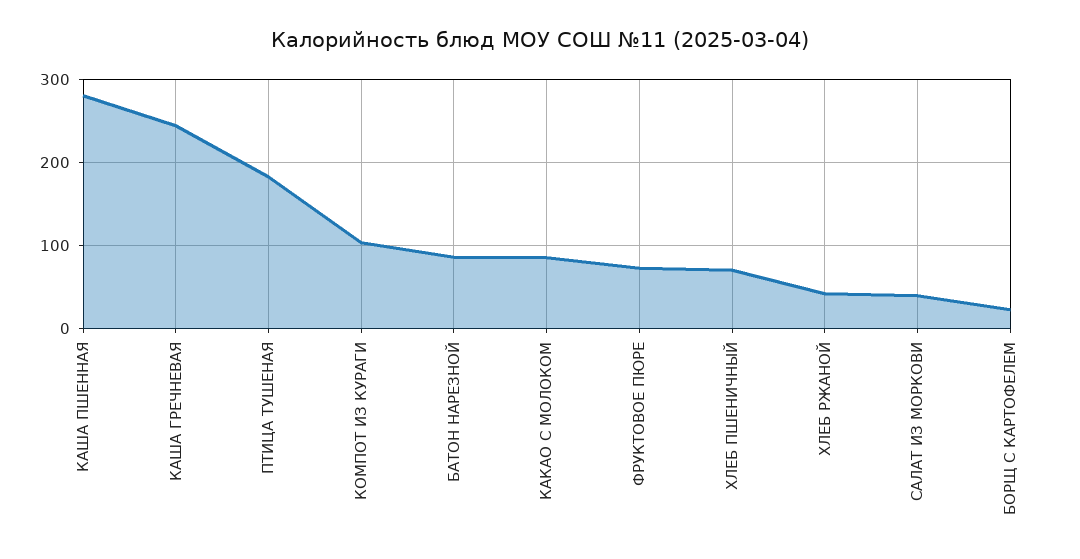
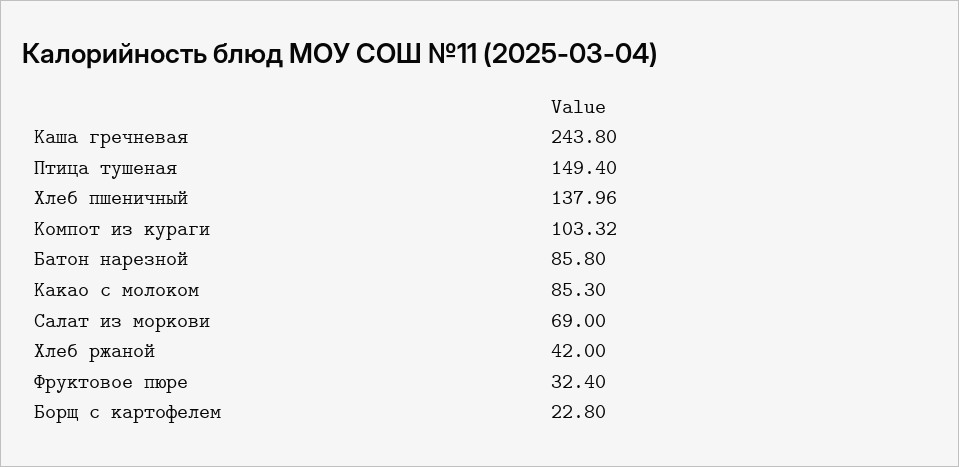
КАША ПШЕННАЯ: 280 -> none
ПТИЦА ТУШЕНАЯ: 180 -> 149.4
ФРУКТОВОЕ ПЮРЕ: 70 -> 32.4
ХЛЕБ ПШЕНИЧНЫЙ: 70 -> 137.96
САЛАТ ИЗ МОРКОВИ: 40 -> 69

